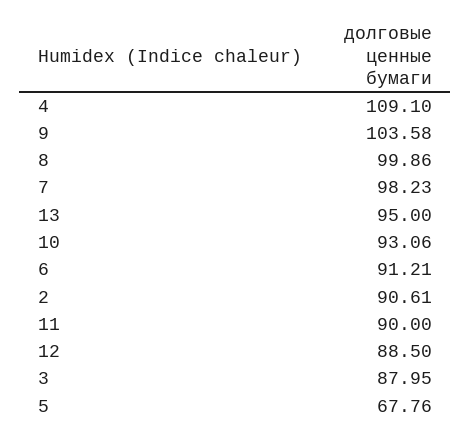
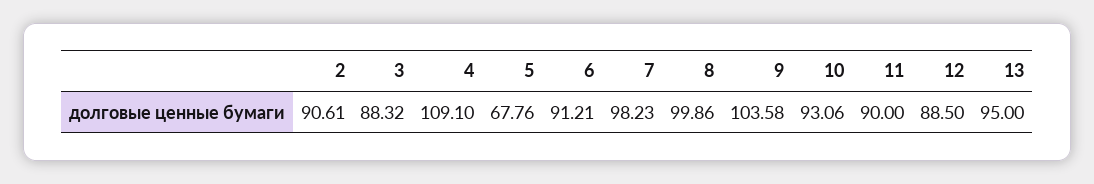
3: 87.95 -> 88.32

